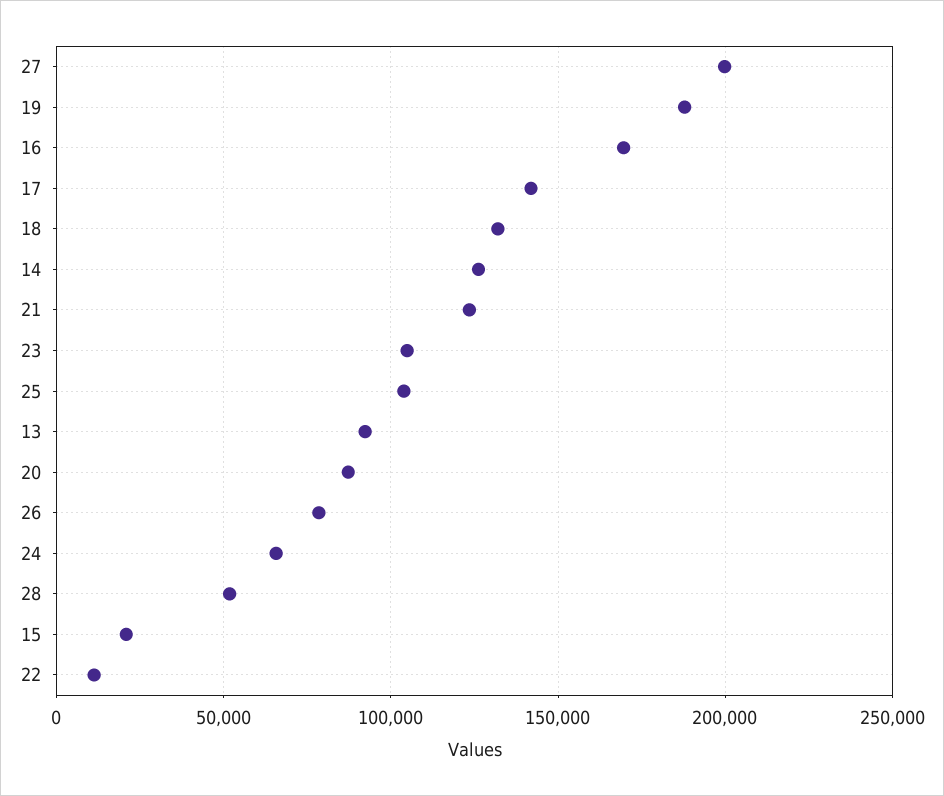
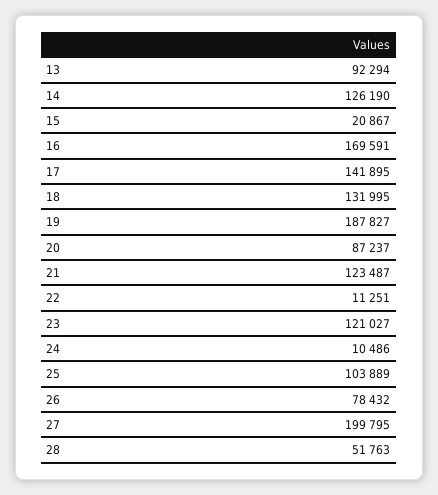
23: 105000 -> 121027
24: 65000 -> 10486

